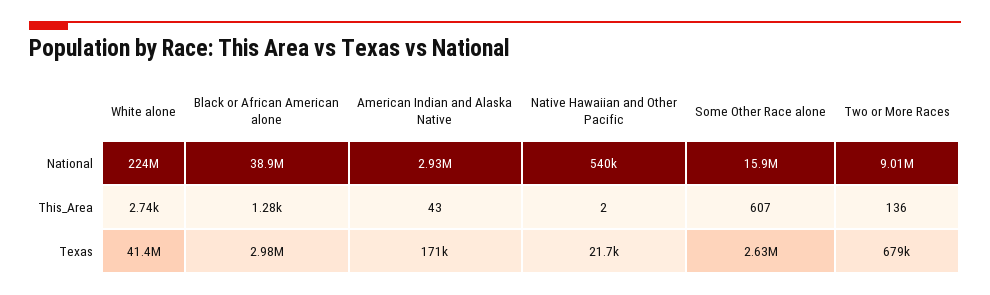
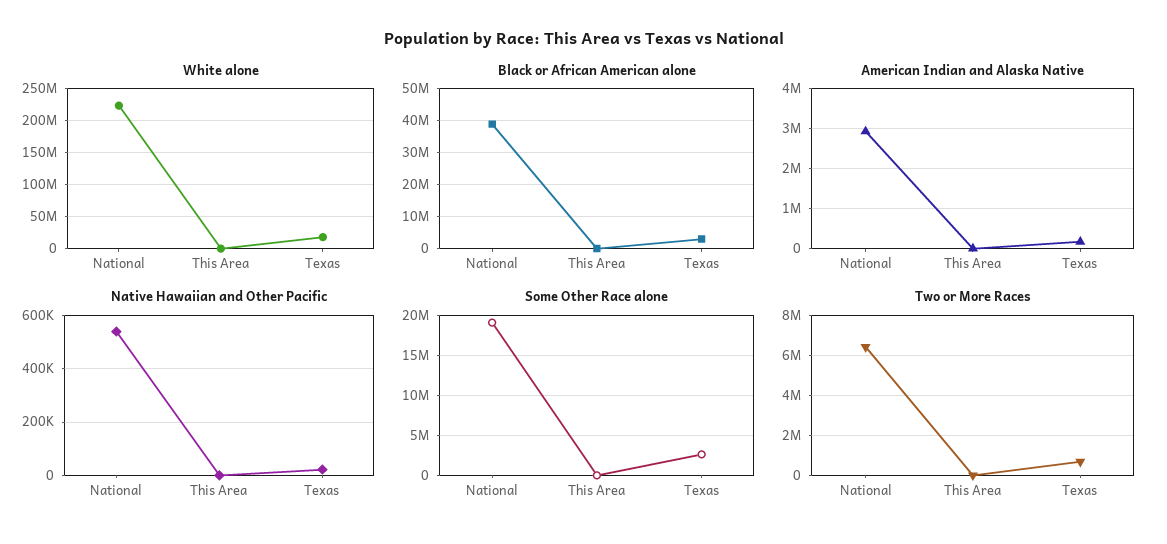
Some Other Race alone, National: 15900000 -> 19000000
Two or More Races, National: 9010000 -> 6500000
White alone, Texas: 41400000 -> 20000000

